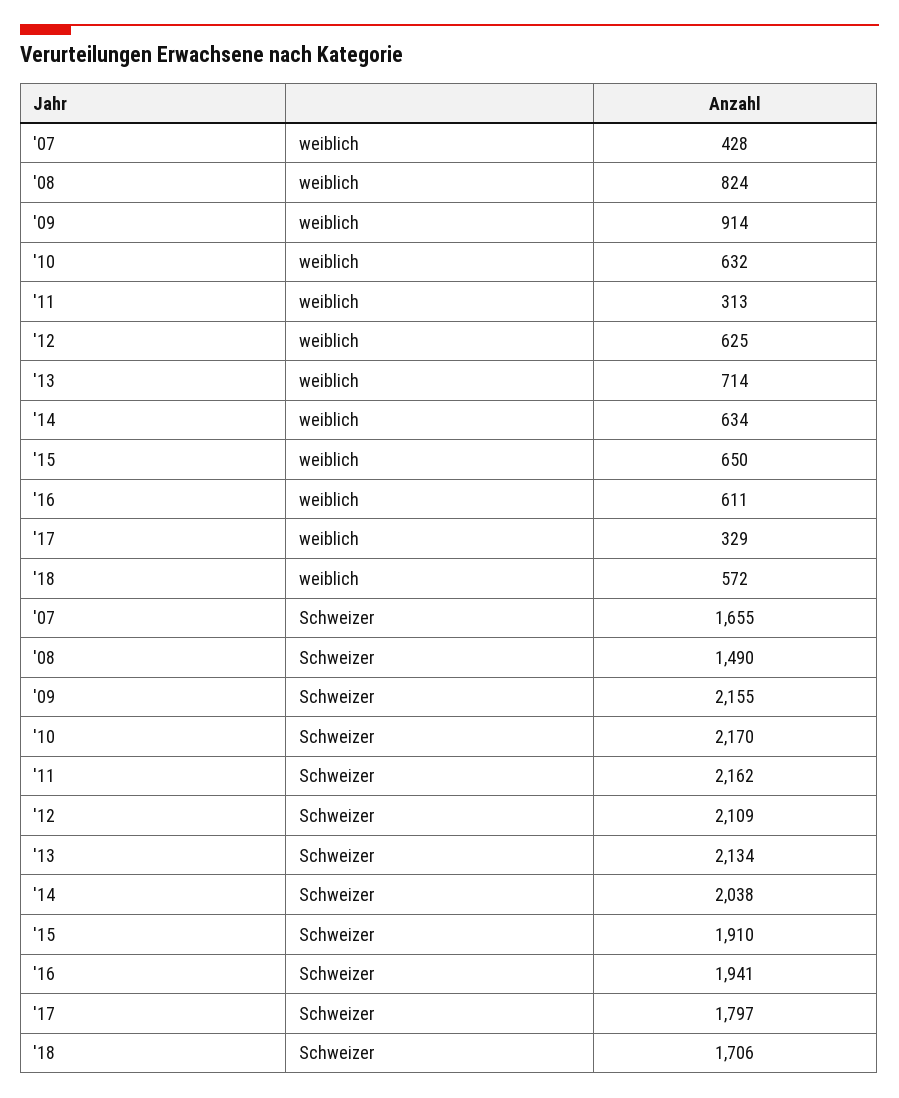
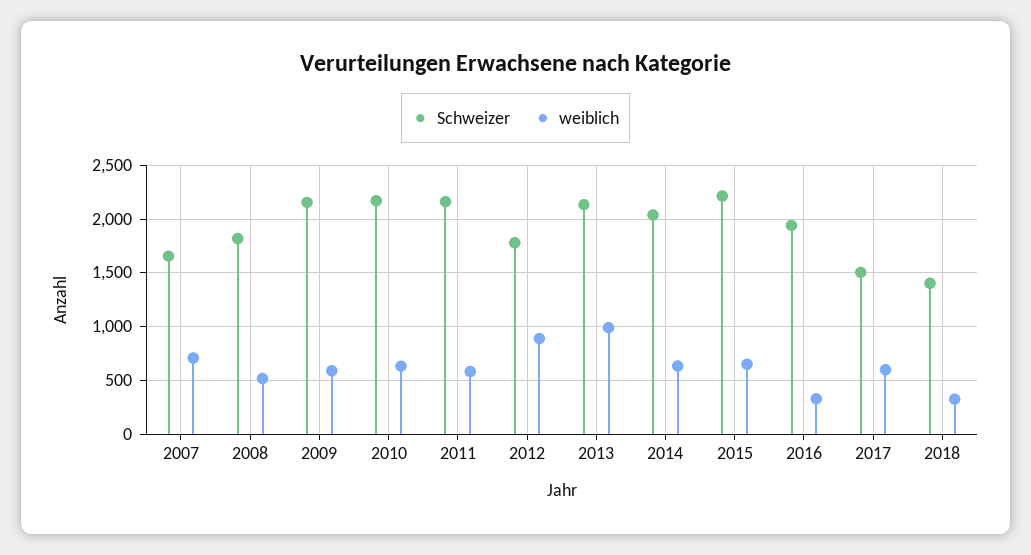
weiblich, '07: 428 -> 700
weiblich, '08: 824 -> 500
weiblich, '09: 914 -> 600
weiblich, '11: 313 -> 600
weiblich, '12: 625 -> 900
weiblich, '13: 714 -> 1000
weiblich, '16: 611 -> 300
weiblich, '17: 329 -> 600
weiblich, '18: 572 -> 300
Schweizer, '08: 1490 -> 1800
Schweizer, '12: 2109 -> 1800
Schweizer, '15: 1910 -> 2200
Schweizer, '17: 1797 -> 1500
Schweizer, '18: 1706 -> 1400

